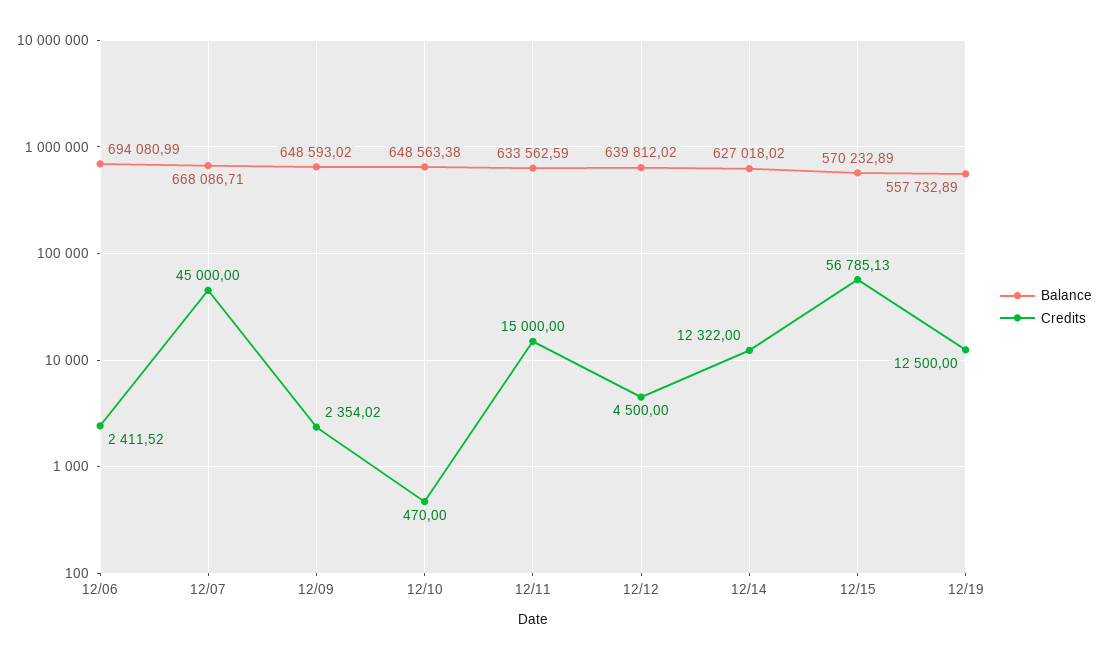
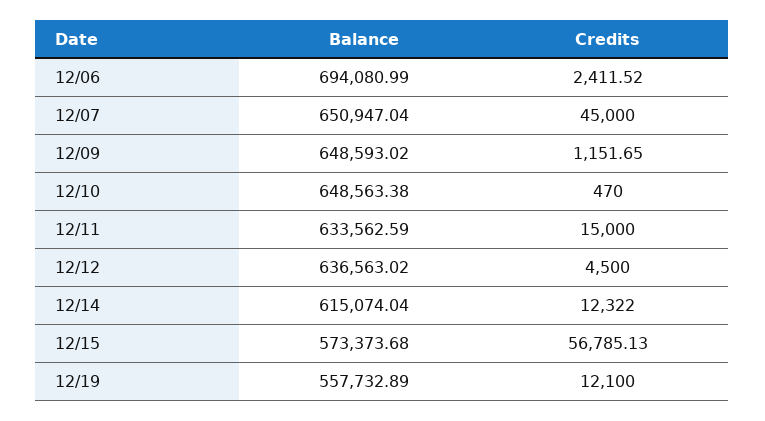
Balance, 12/07: 668086.71 -> 650947.04
Credits, 12/09: 2354.02 -> 1151.65
Balance, 12/12: 639812.02 -> 636563.02
Balance, 12/14: 627018.02 -> 615074.04
Balance, 12/15: 570232.89 -> 573373.68
Credits, 12/19: 12500 -> 12100

